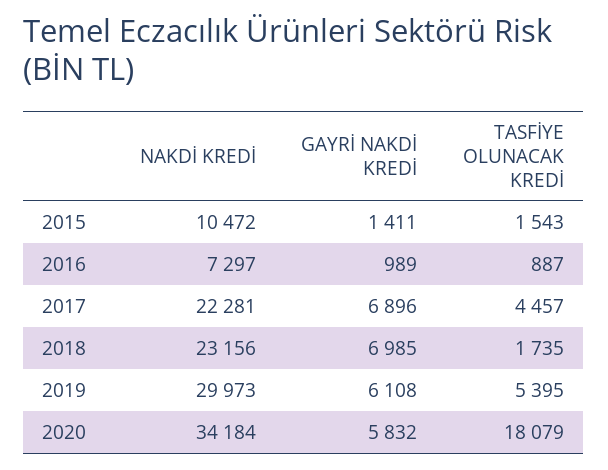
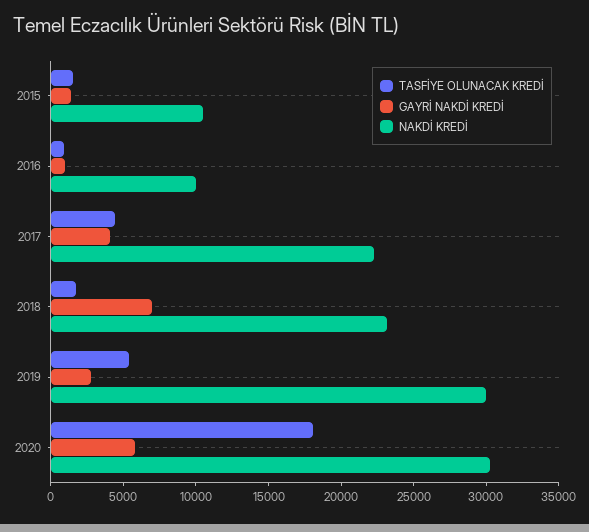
NAKDİ KREDİ, 2016: 7297 -> 10000
GAYRİ NAKDİ KREDİ, 2017: 6896 -> 4000
GAYRİ NAKDİ KREDİ, 2019: 6108 -> 3000
NAKDİ KREDİ, 2020: 34184 -> 30000

